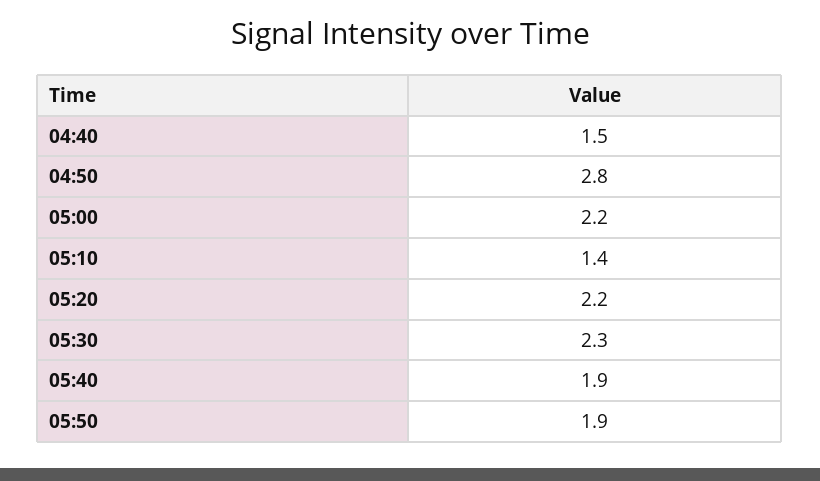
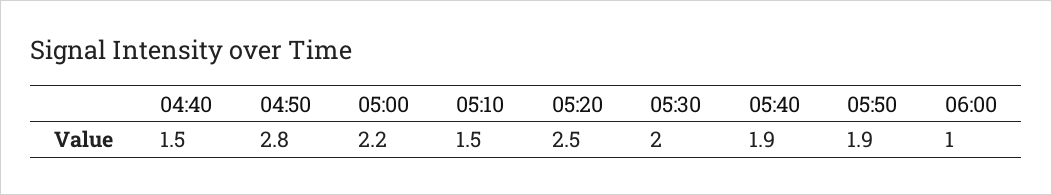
05:10: 1.4 -> 1.5
05:20: 2.2 -> 2.5
05:30: 2.3 -> 2
06:00: none -> 1

